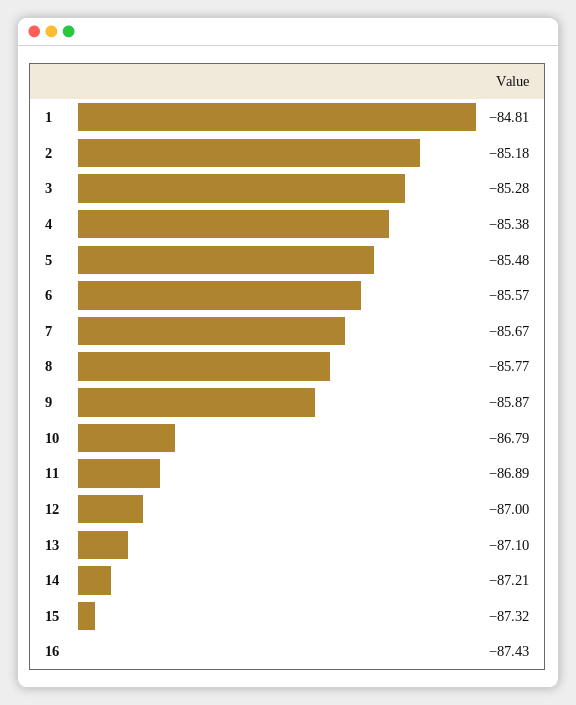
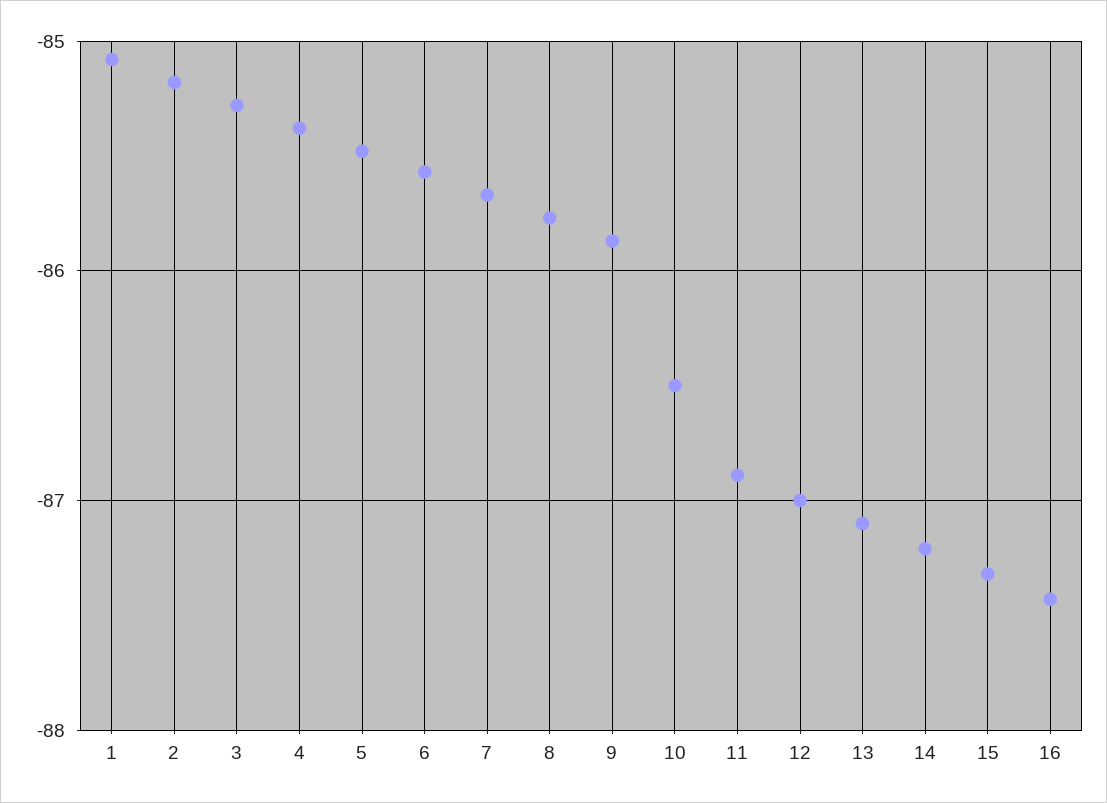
1: -84.81 -> -85.1
10: -86.79 -> -86.5

